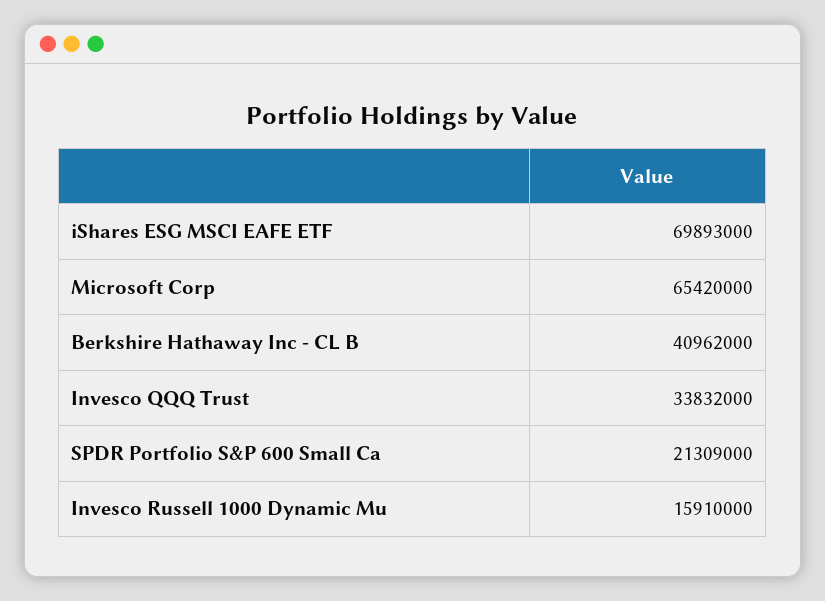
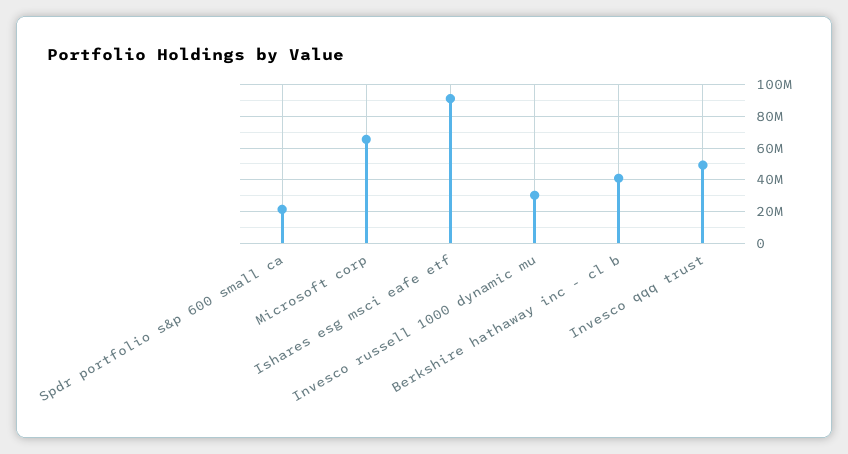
iShares ESG MSCI EAFE ETF: 69893000 -> 90000000
Invesco QQQ Trust: 33832000 -> 50000000
Invesco Russell 1000 Dynamic Mu: 15910000 -> 30000000

